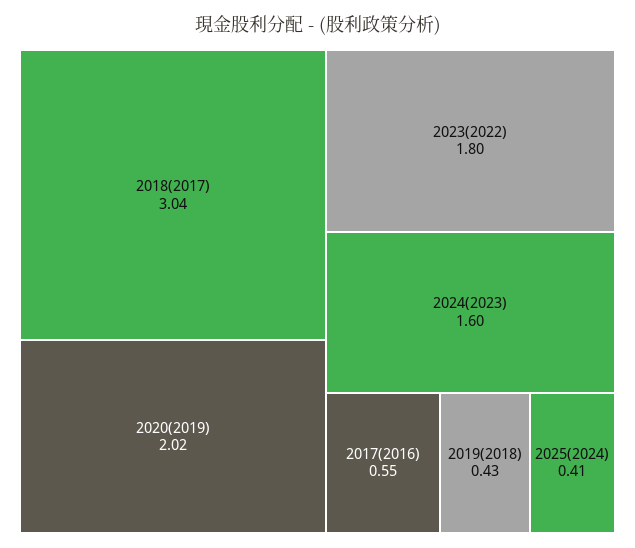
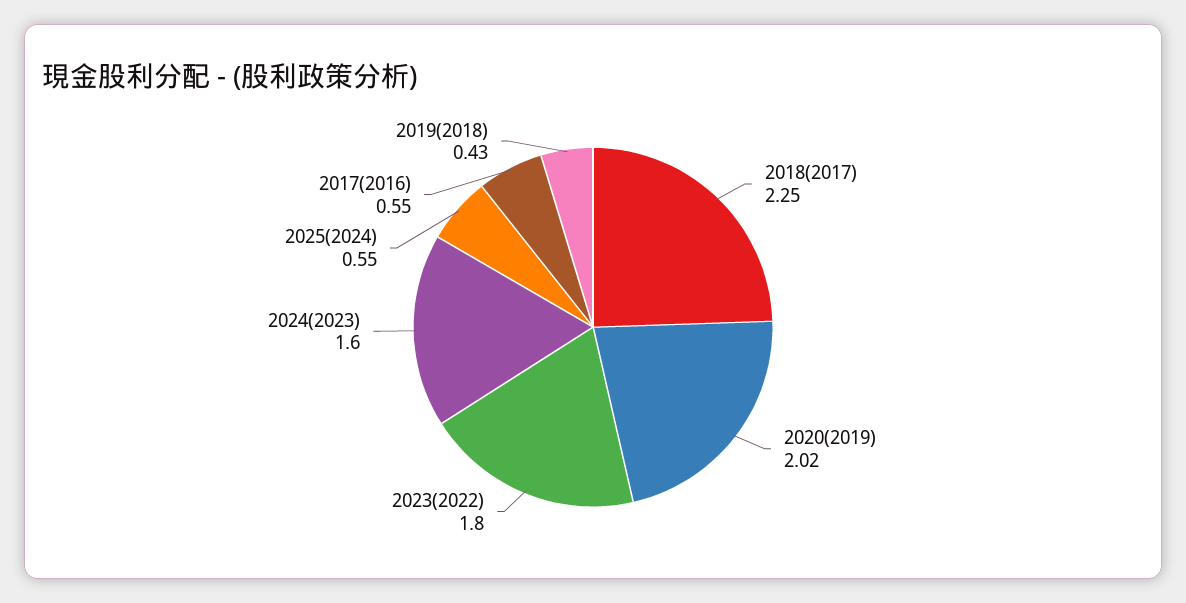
2018(2017): 3.04 -> 2.25
2025(2024): 0.41 -> 0.55

